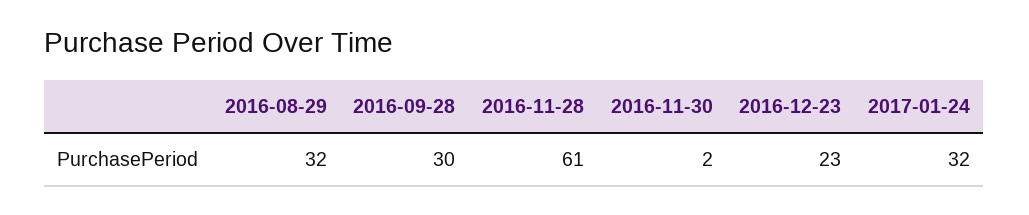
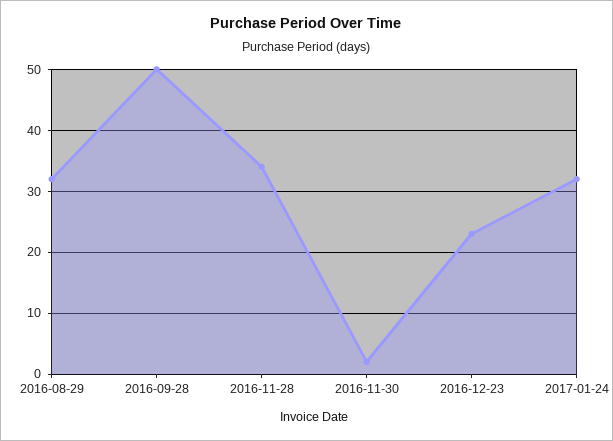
2016-09-28: 30 -> 50
2016-11-28: 61 -> 34

